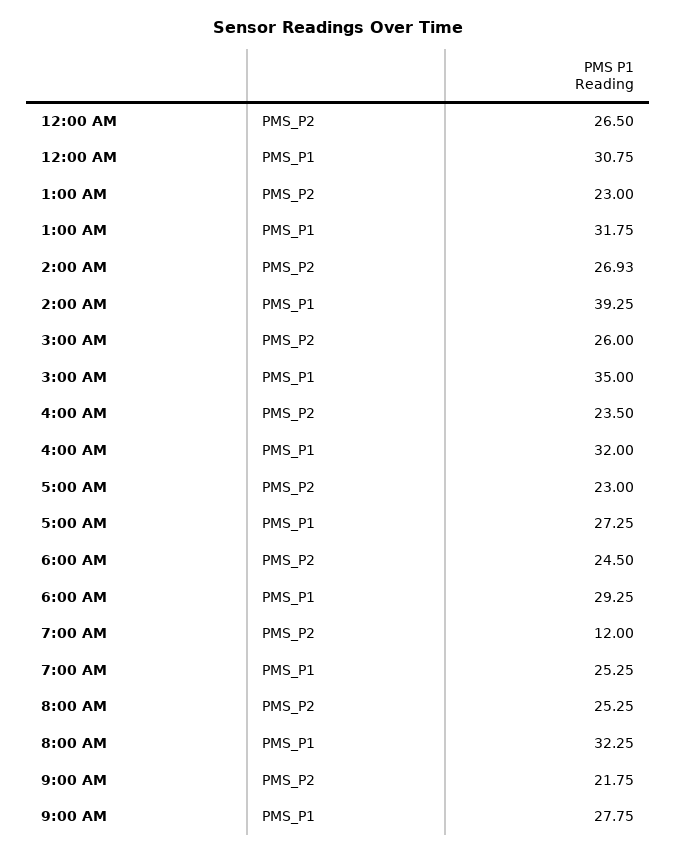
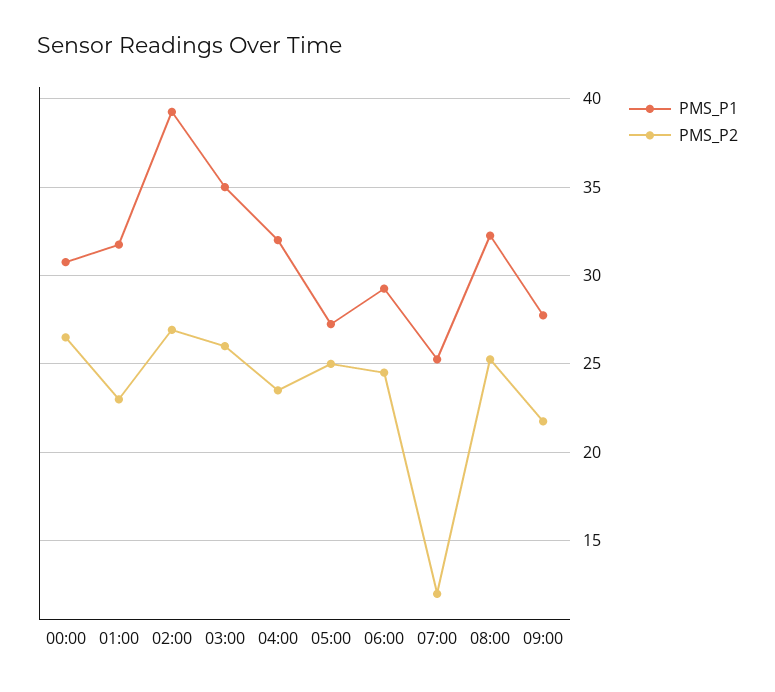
PMS_P2, 5:00 AM: 23 -> 25

